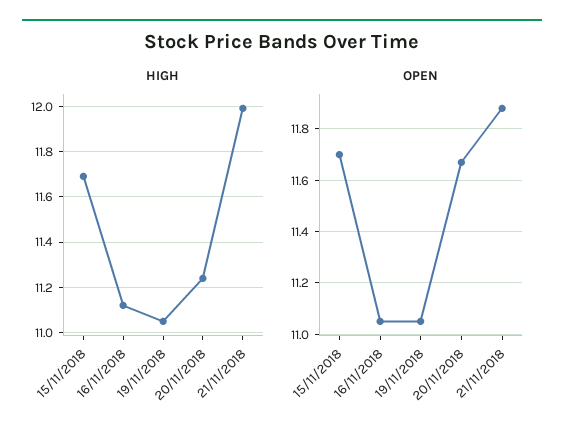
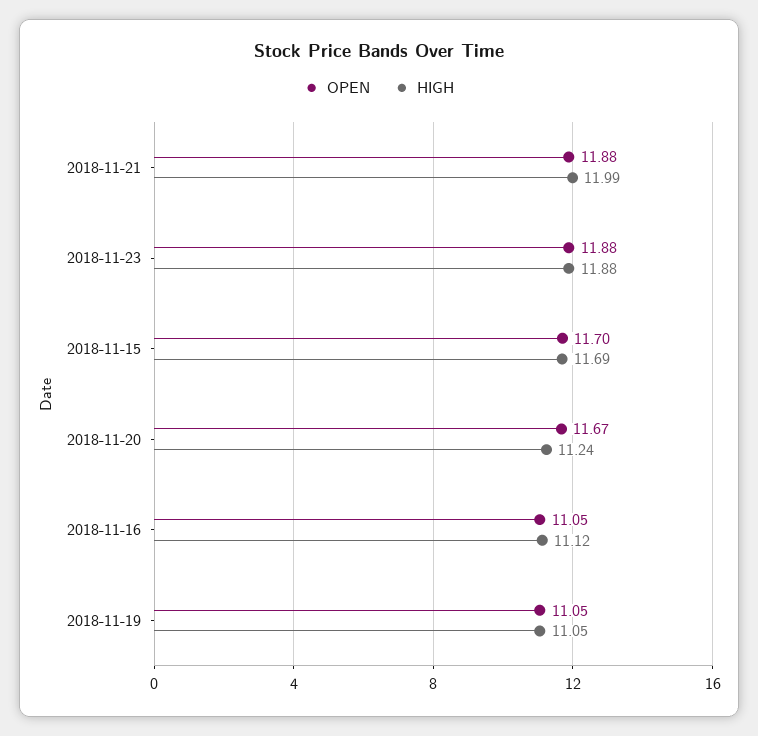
OPEN, 2018-11-23: none -> 11.88
HIGH, 2018-11-23: none -> 11.88

